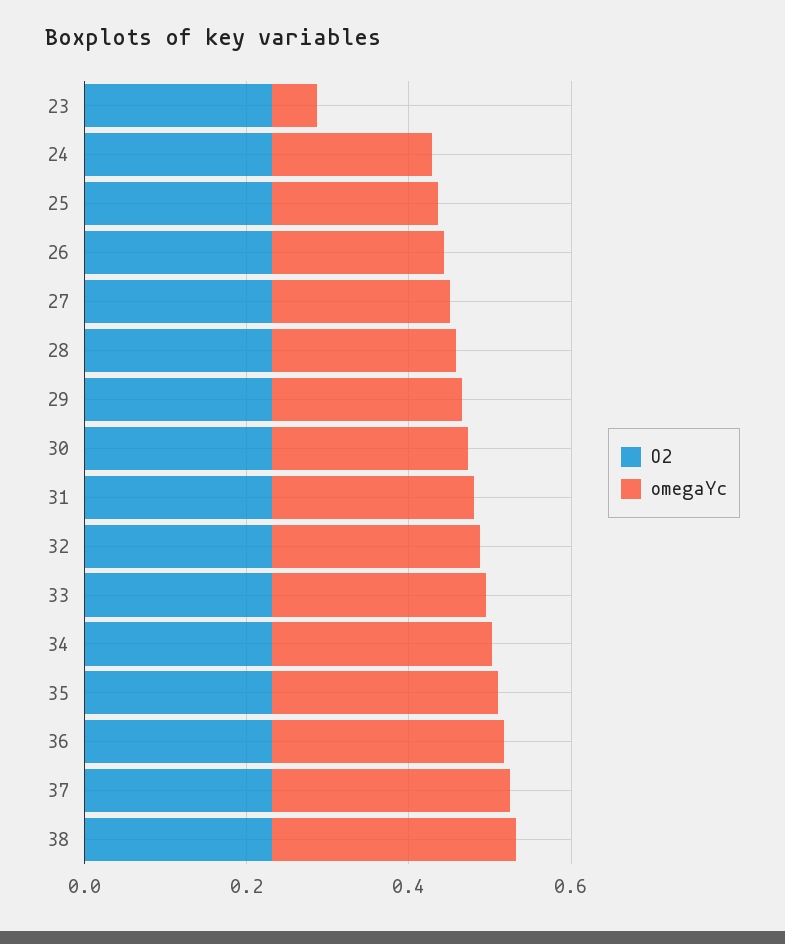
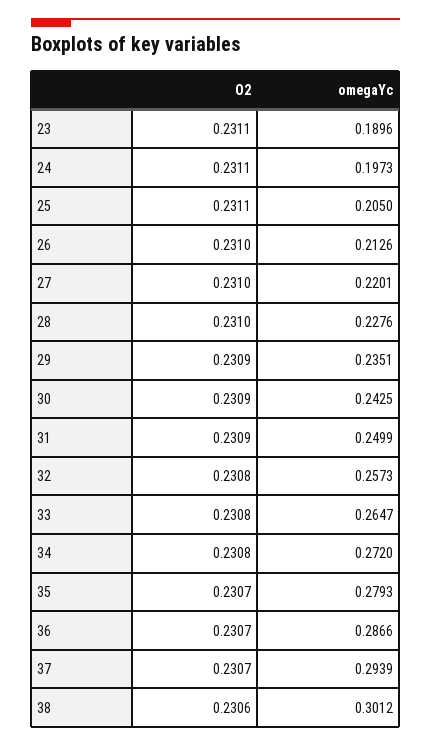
omegaYc, 23: 0.05 -> 0.1896

